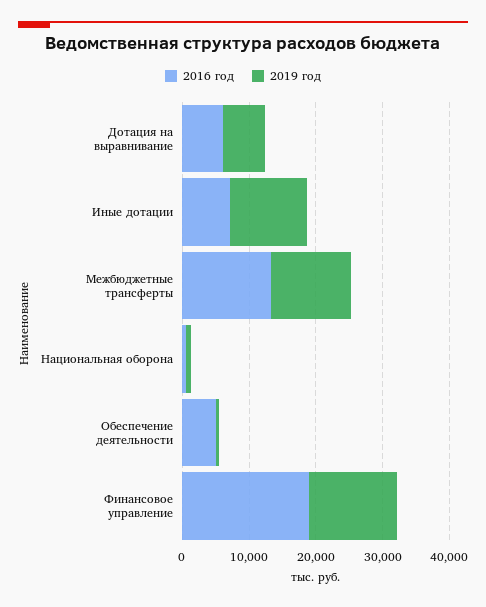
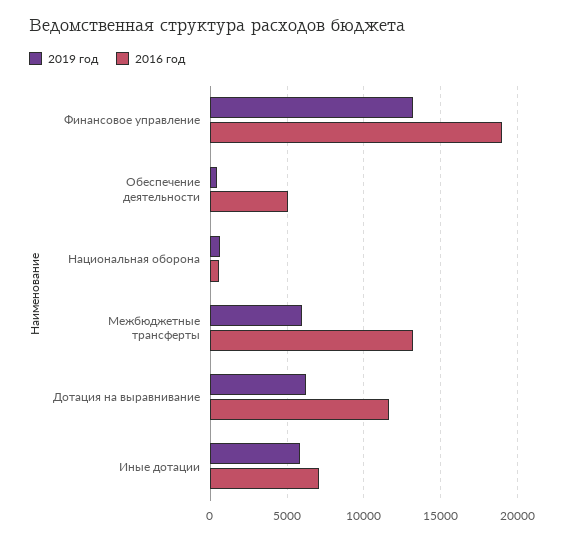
2016 год, Дотация на выравнивание: 6000 -> 11500
2019 год, Иные дотации: 12000 -> 6000
2019 год, Межбюджетные трансферты: 12000 -> 6000

